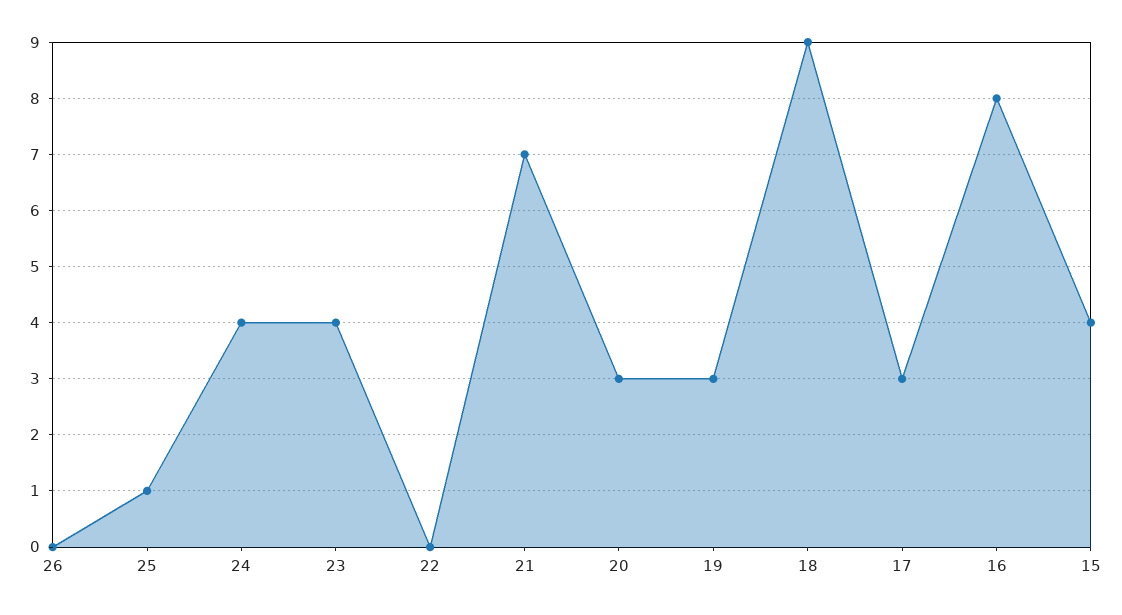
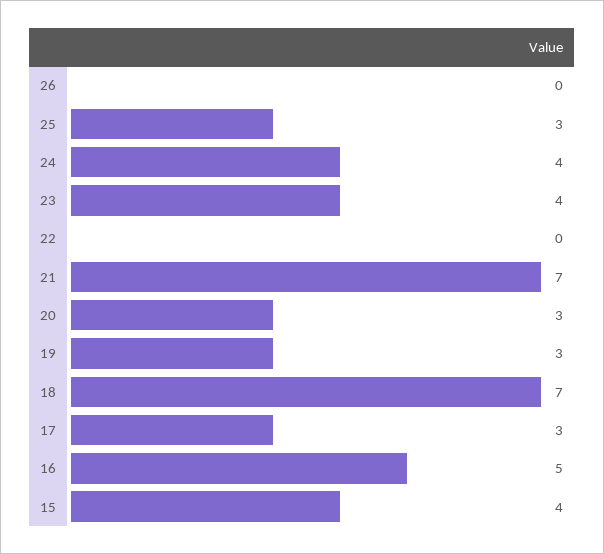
25: 1 -> 3
18: 9 -> 7
16: 8 -> 5

